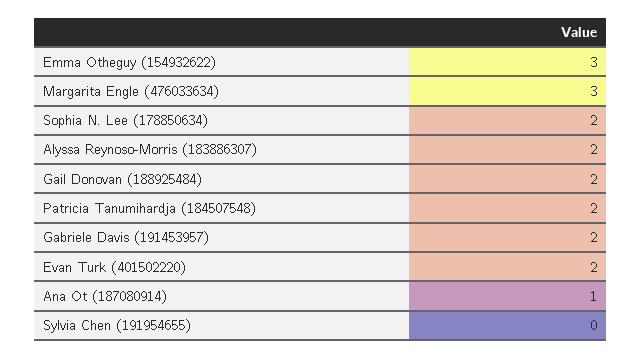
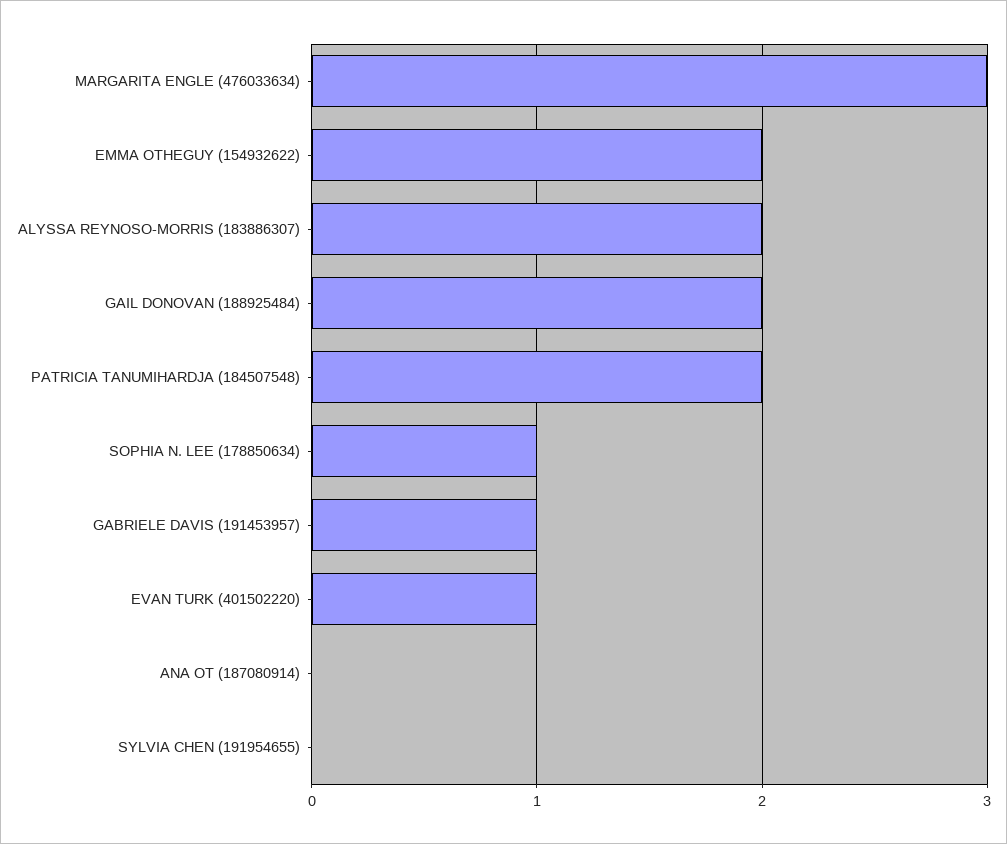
Emma Otheguy (154932622): 3 -> 2
Sophia N. Lee (178850634): 2 -> 1
Gabriele Davis (191453957): 2 -> 1
Evan Turk (401502220): 2 -> 1
Ana Ot (187080914): 1 -> 0

